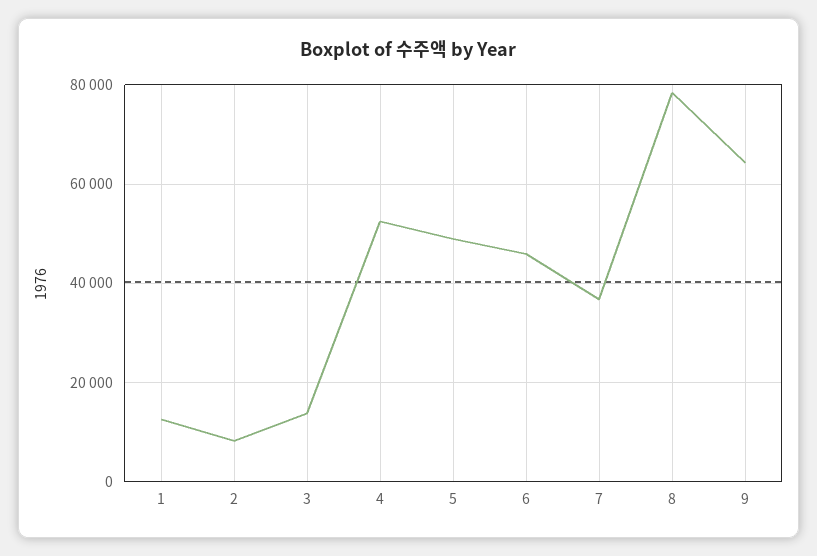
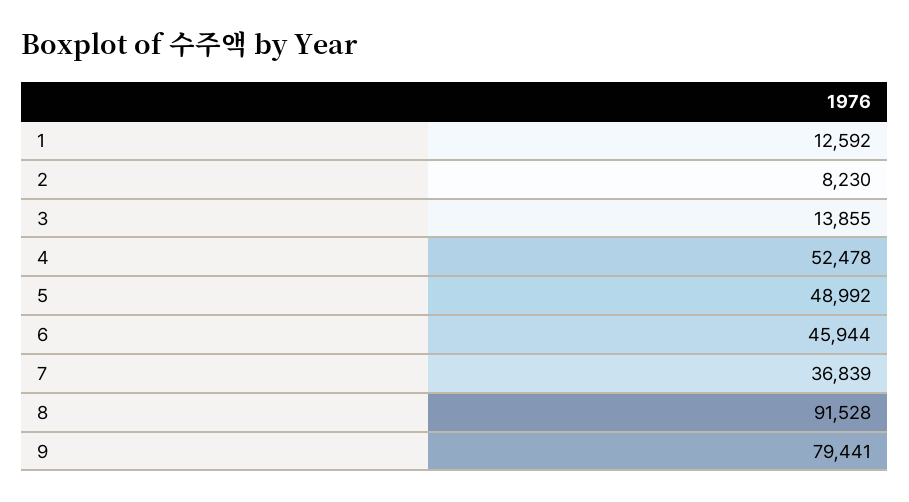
8: 78000 -> 91528
9: 64000 -> 79441

